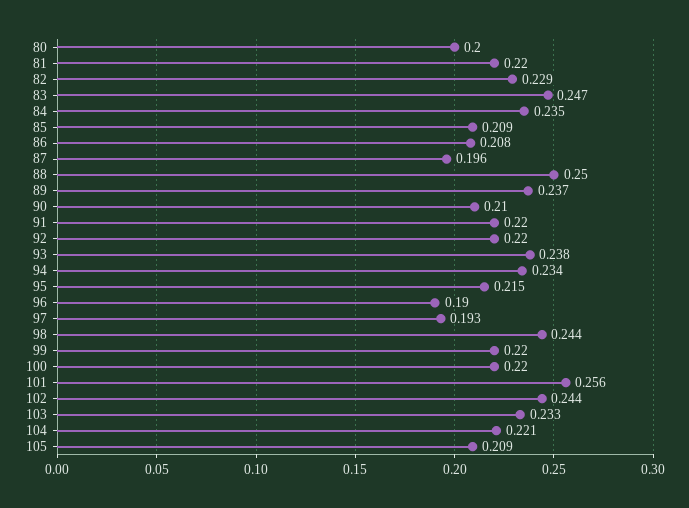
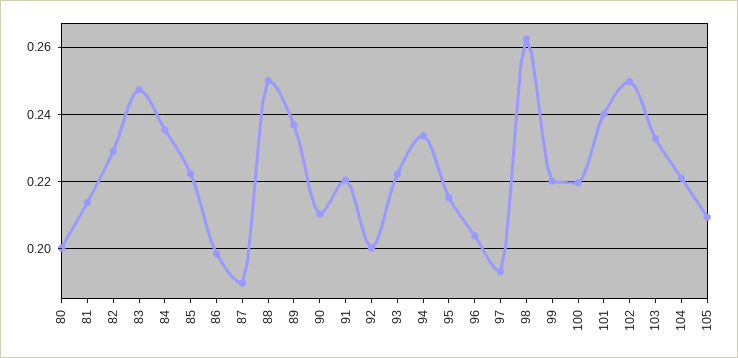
81: 0.22 -> 0.214
85: 0.209 -> 0.222
86: 0.208 -> 0.198
87: 0.196 -> 0.19
92: 0.22 -> 0.2
93: 0.238 -> 0.222
96: 0.19 -> 0.204
98: 0.244 -> 0.262
101: 0.256 -> 0.24
102: 0.244 -> 0.25

